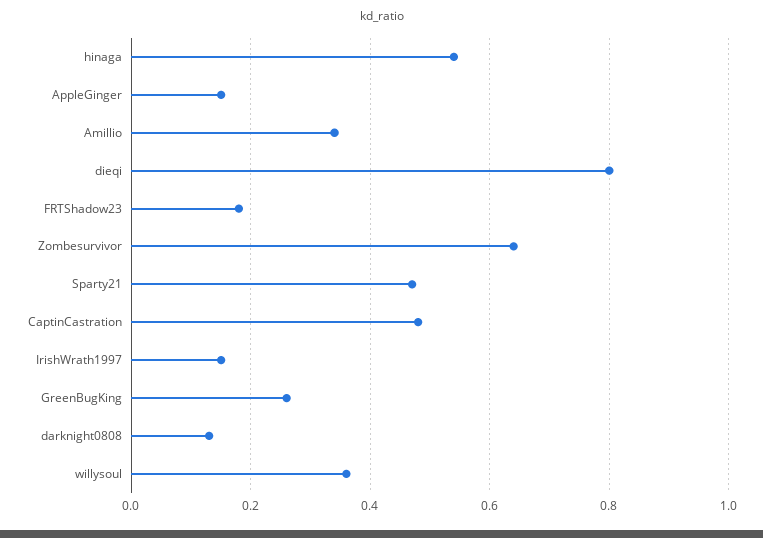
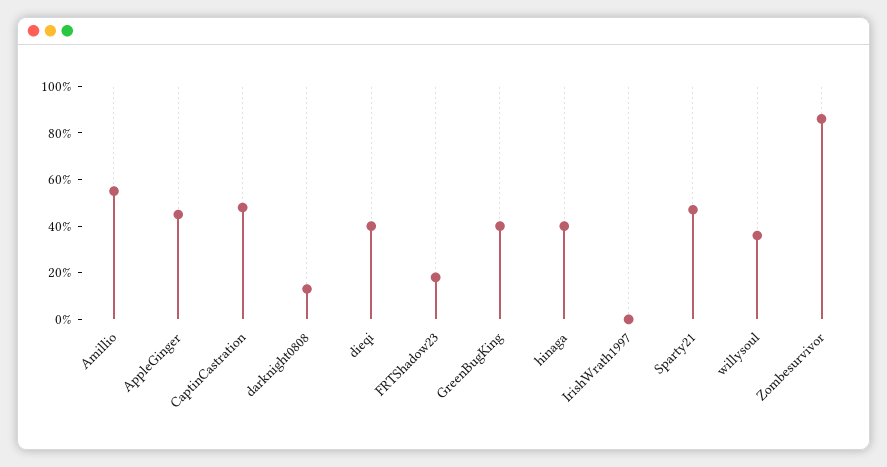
hinaga: 0.55 -> 0.4
AppleGinger: 0.15 -> 0.45
Amillio: 0.35 -> 0.55
dieqi: 0.8 -> 0.4
Zombesurvivor: 0.65 -> 0.85
IrishWrath1997: 0.15 -> 0
GreenBugKing: 0.25 -> 0.4

